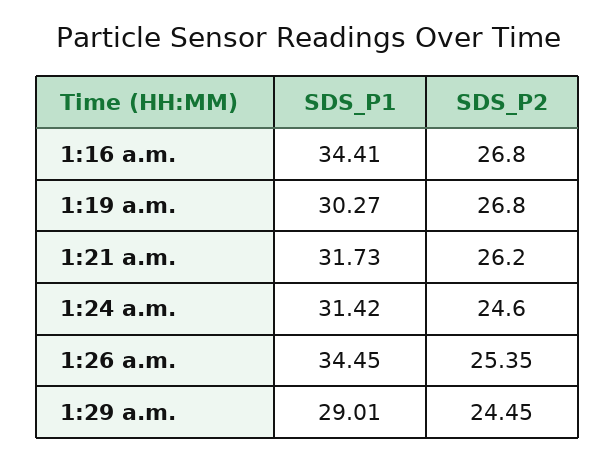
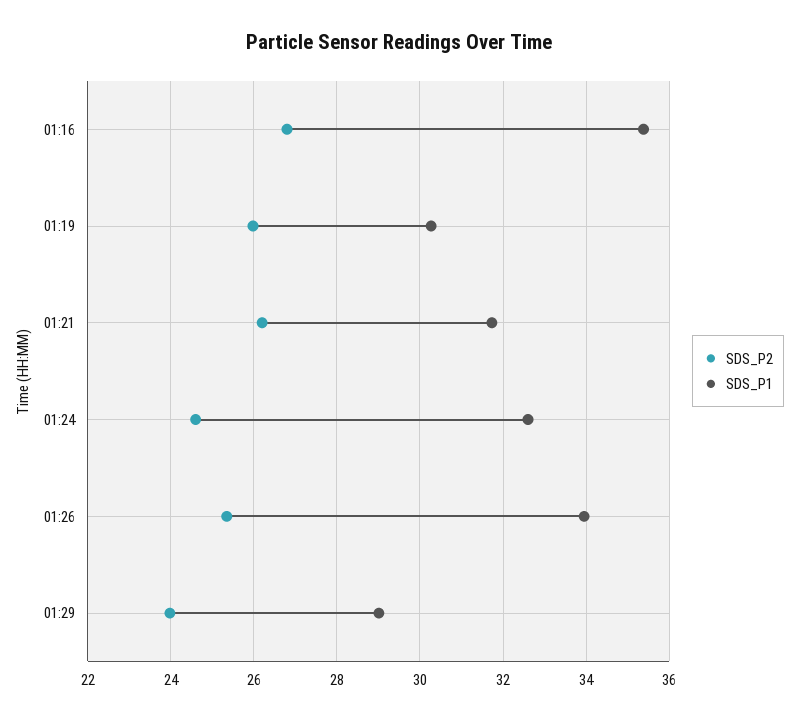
SDS_P1, 1:16 a.m.: 34.41 -> 35.4
SDS_P2, 1:19 a.m.: 26.8 -> 26
SDS_P1, 1:24 a.m.: 31.42 -> 32.6
SDS_P1, 1:26 a.m.: 34.45 -> 34
SDS_P2, 1:29 a.m.: 24.45 -> 24

